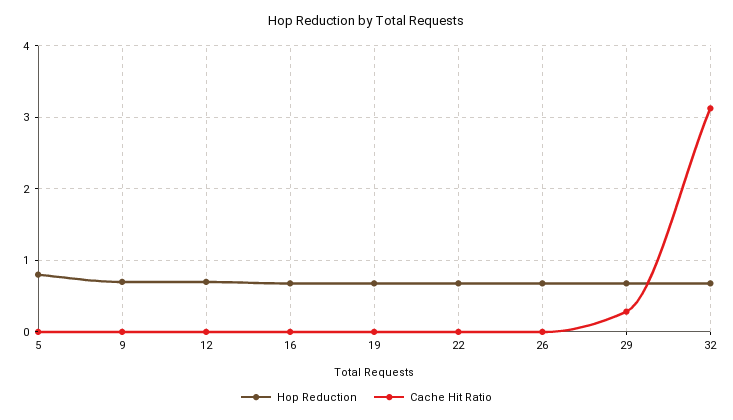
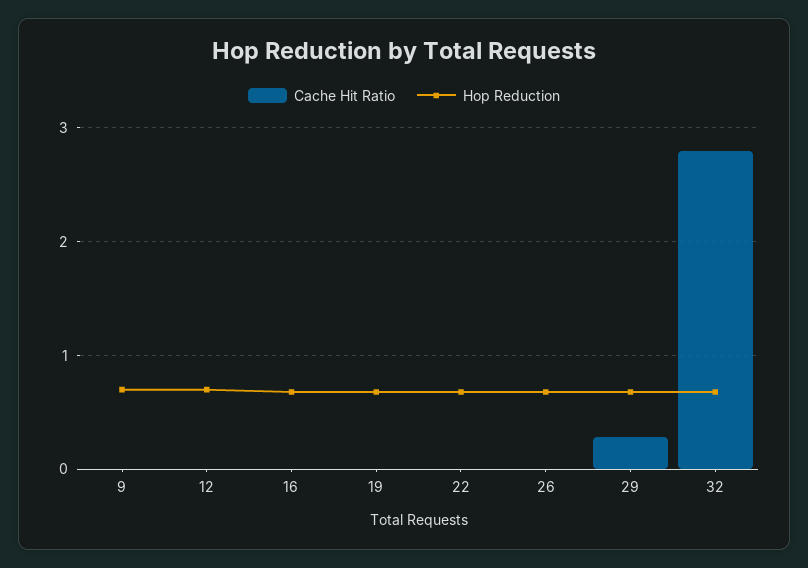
Hop Reduction, 5: 0.8 -> none
Cache Hit Ratio, 5: 0 -> none
Cache Hit Ratio, 32: 3.1 -> 2.8

